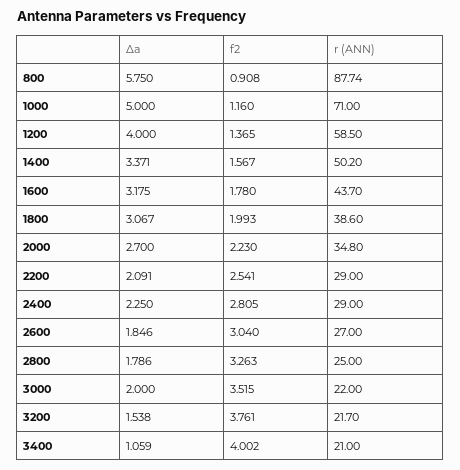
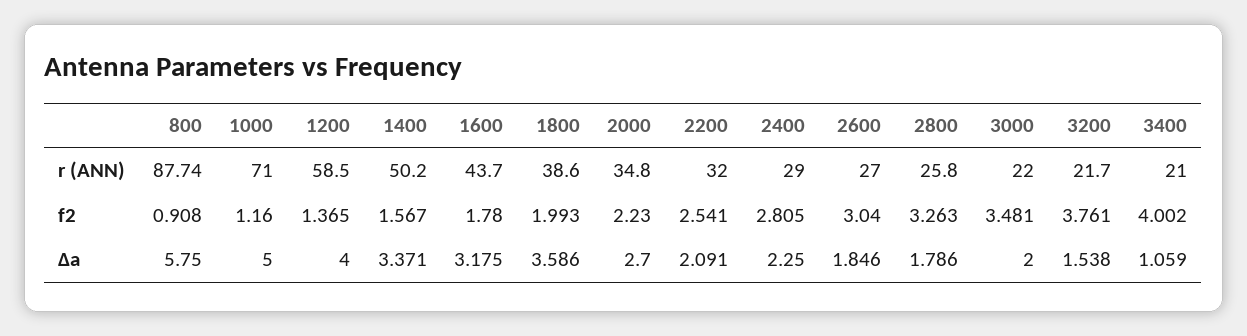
Δa, 1800: 3.067 -> 3.586
r (ANN), 2200: 29 -> 32
r (ANN), 2800: 25 -> 25.8
f2, 3000: 3.515 -> 3.481

